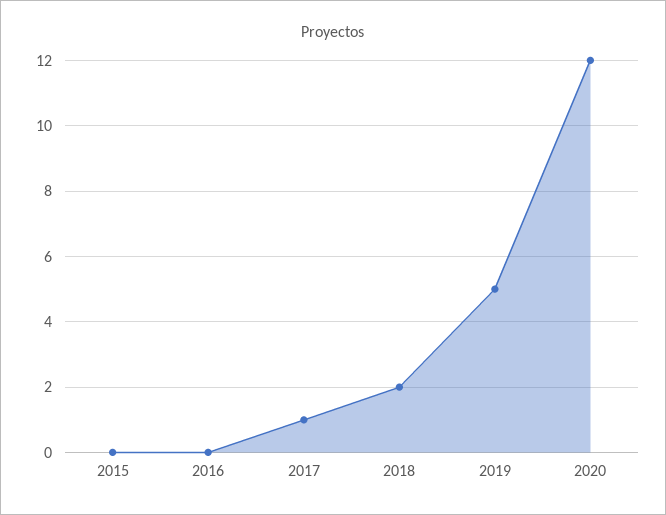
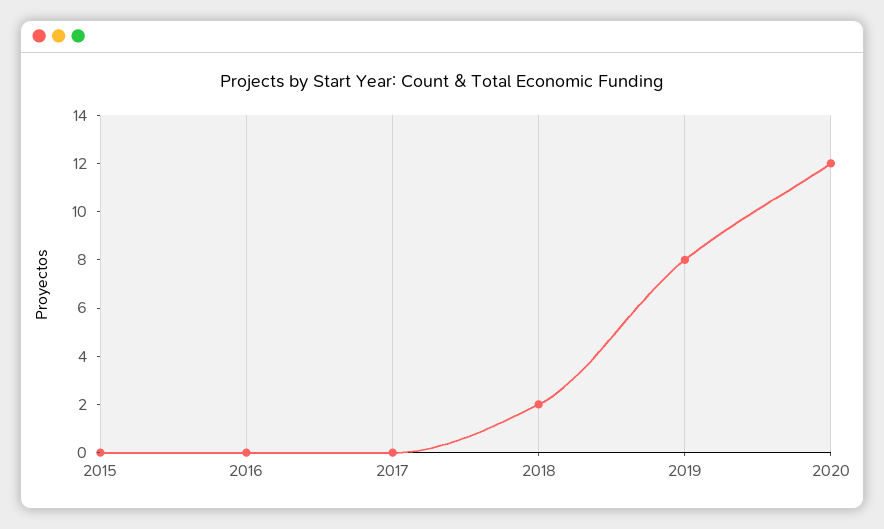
2017: 1 -> 0
2019: 5 -> 8

